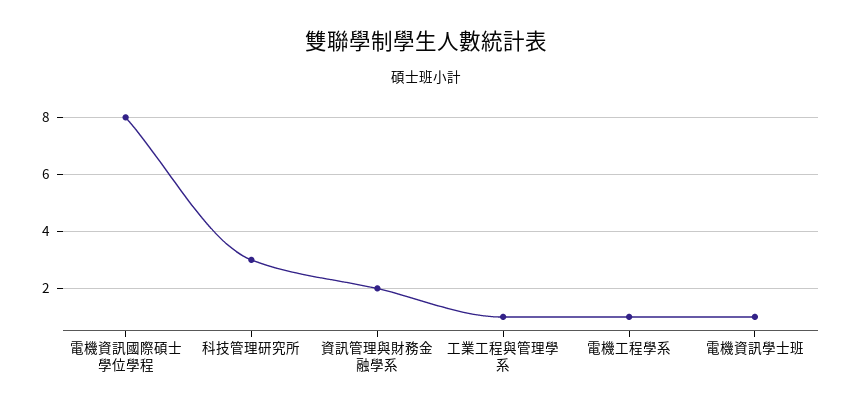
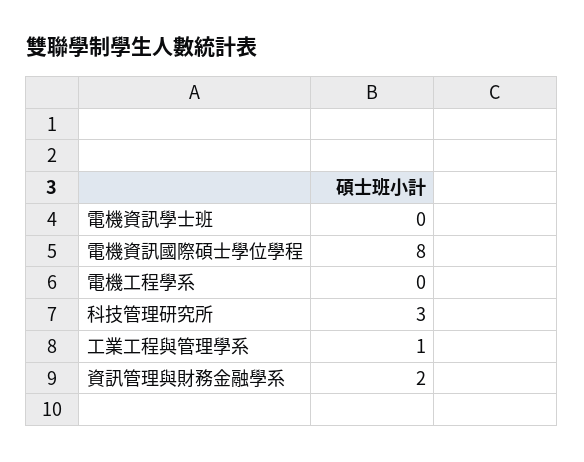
電機工程學系: 1 -> 0
電機資訊學士班: 1 -> 0

